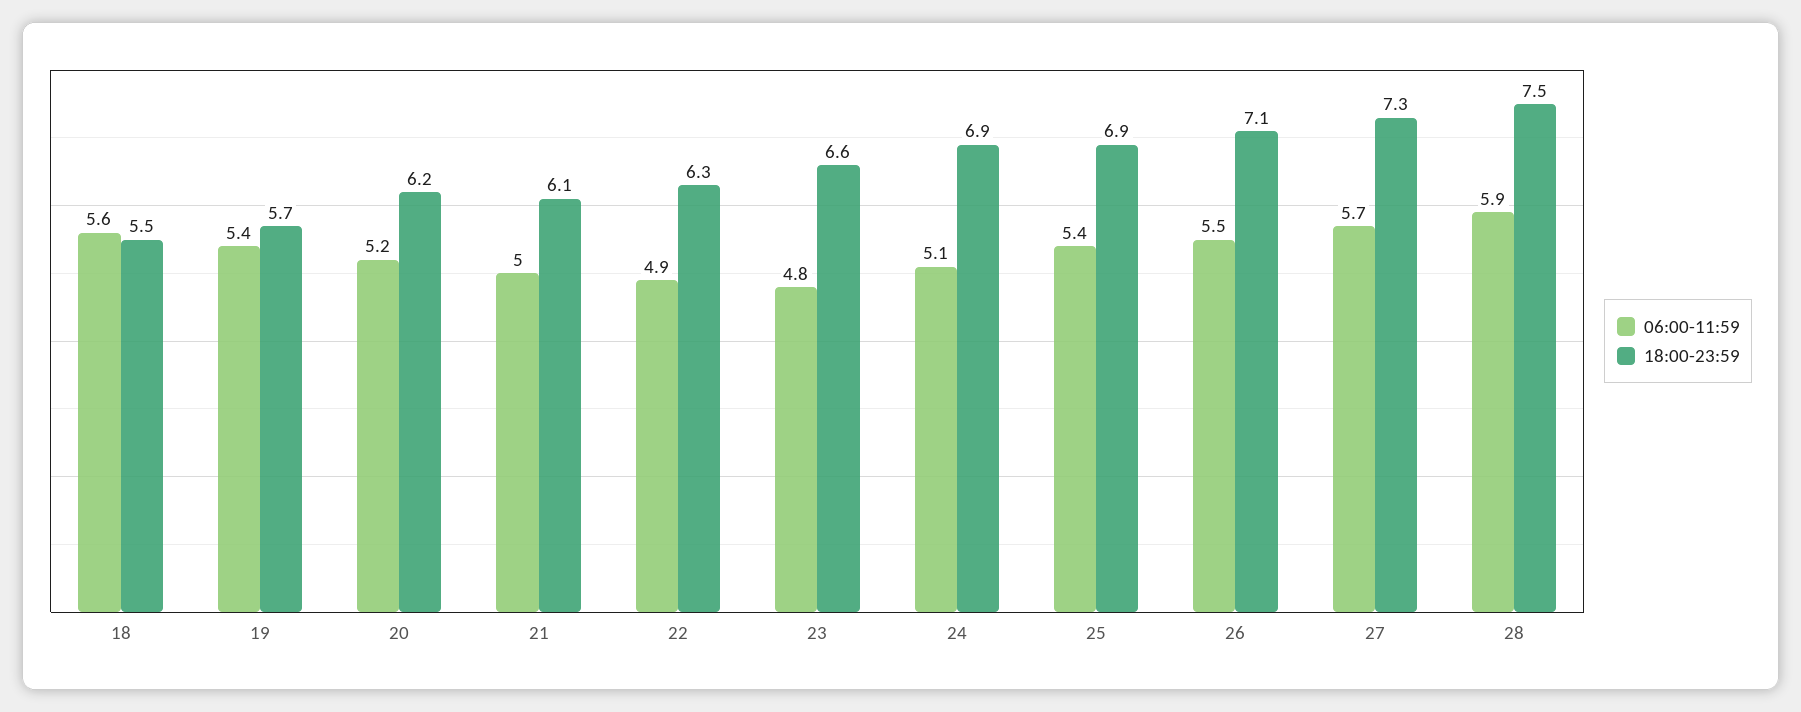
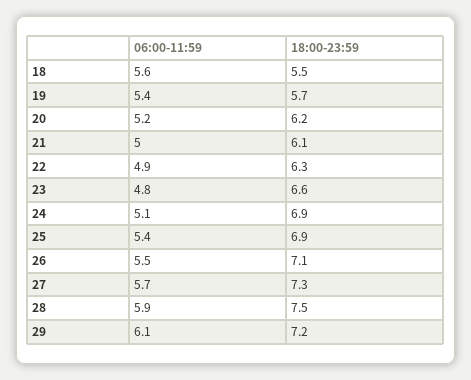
06:00-11:59, 29: none -> 6.1
18:00-23:59, 29: none -> 7.2

